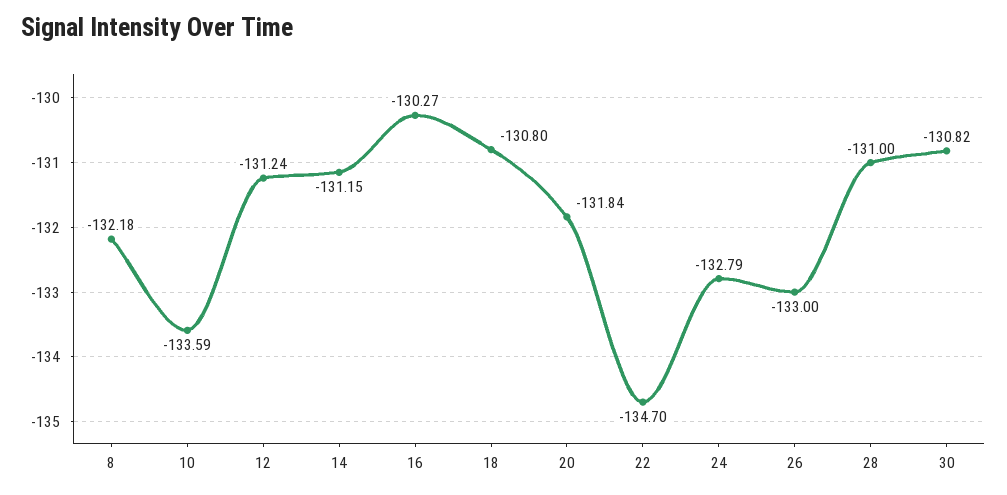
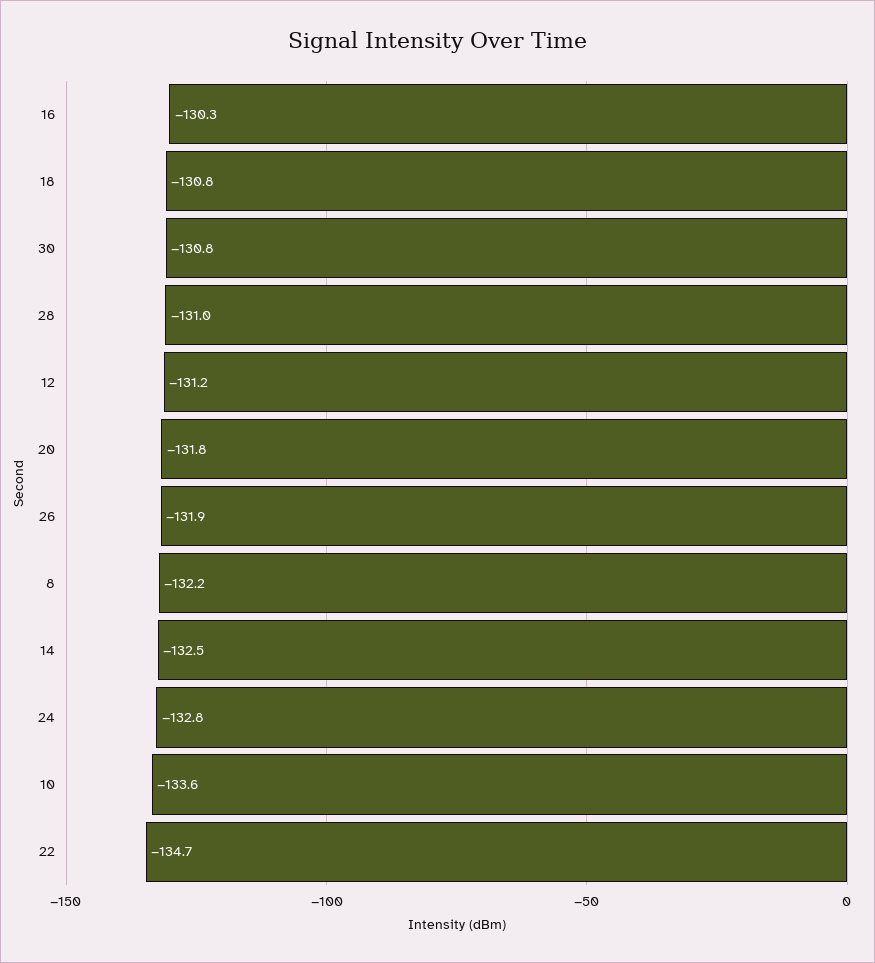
14: -131.15 -> -132.5
26: -133 -> -131.9

